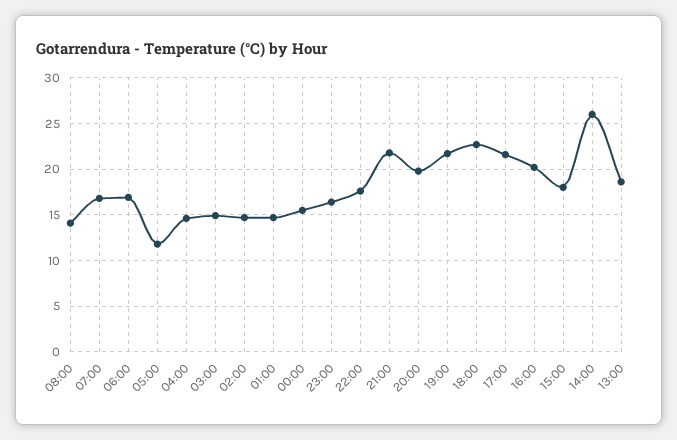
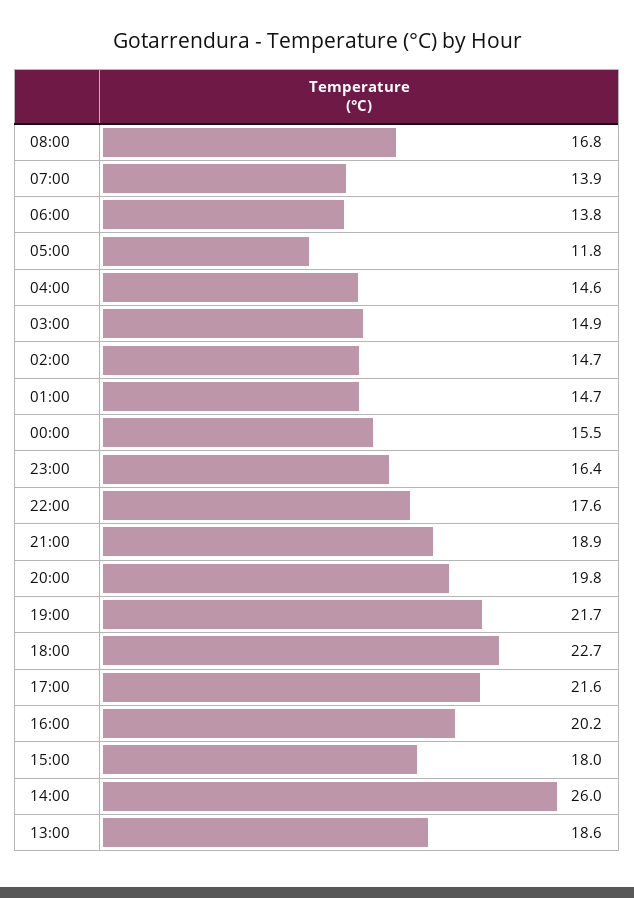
08:00: 14 -> 16.8
07:00: 17 -> 13.9
06:00: 17 -> 13.8
21:00: 22 -> 18.9

